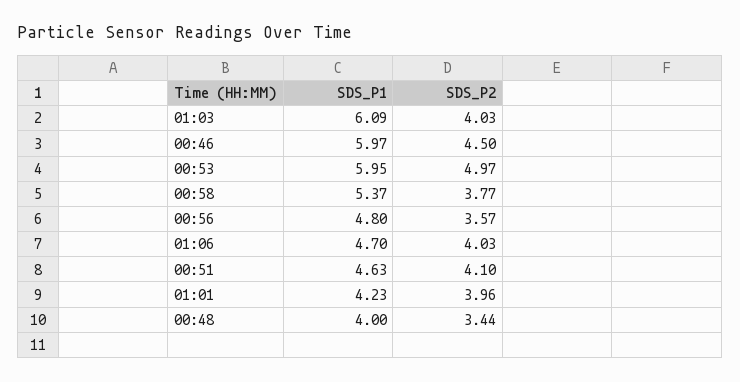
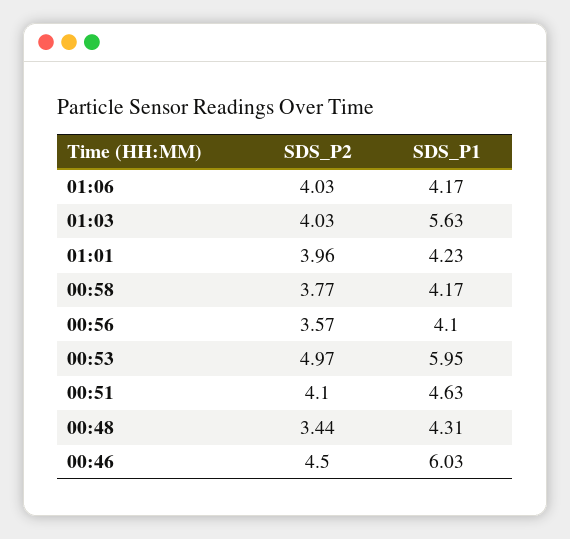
SDS_P1, 01:03: 6.09 -> 5.63
SDS_P1, 00:46: 5.97 -> 6.03
SDS_P1, 00:58: 5.37 -> 4.17
SDS_P1, 00:56: 4.8 -> 4.1
SDS_P1, 01:06: 4.7 -> 4.17
SDS_P1, 00:48: 4 -> 4.31

